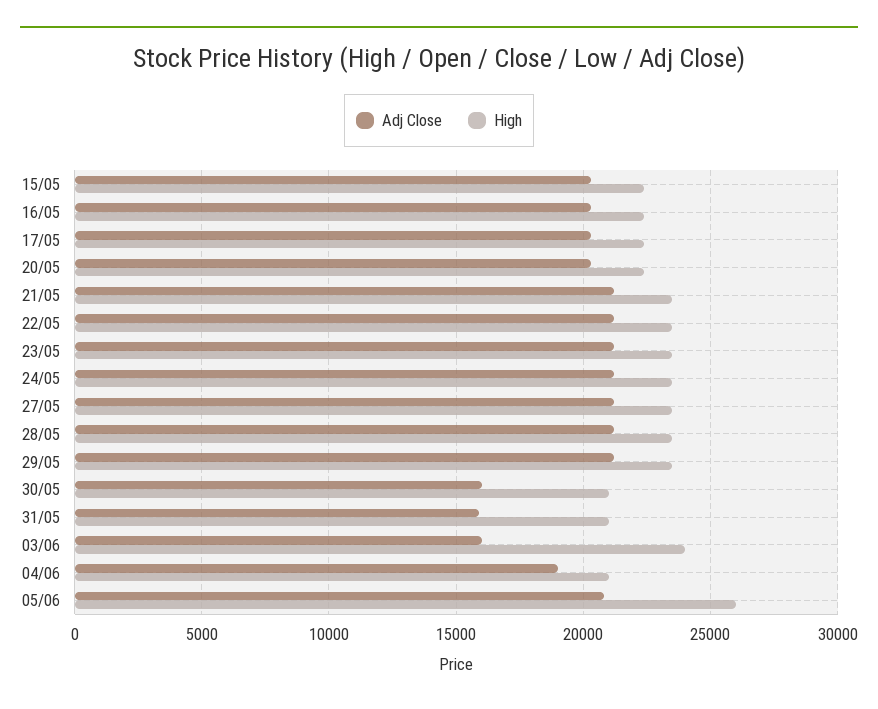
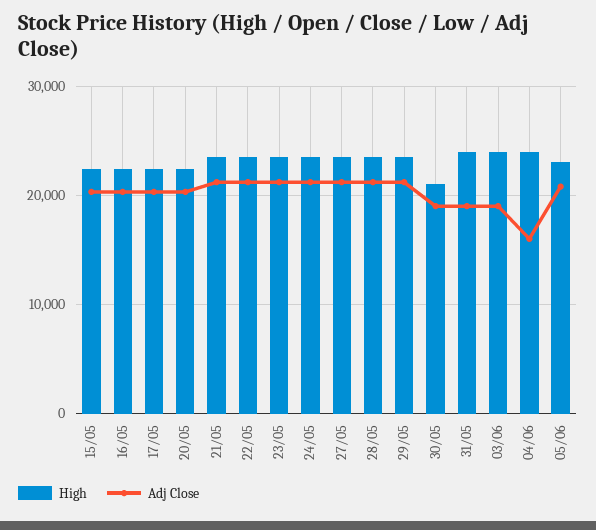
Adj Close, 30/05: 16000 -> 19000
Adj Close, 31/05: 16000 -> 19000
High, 31/05: 21000 -> 24000
Adj Close, 03/06: 16000 -> 19000
Adj Close, 04/06: 19000 -> 16000
High, 04/06: 21000 -> 24000
High, 05/06: 26000 -> 23000

